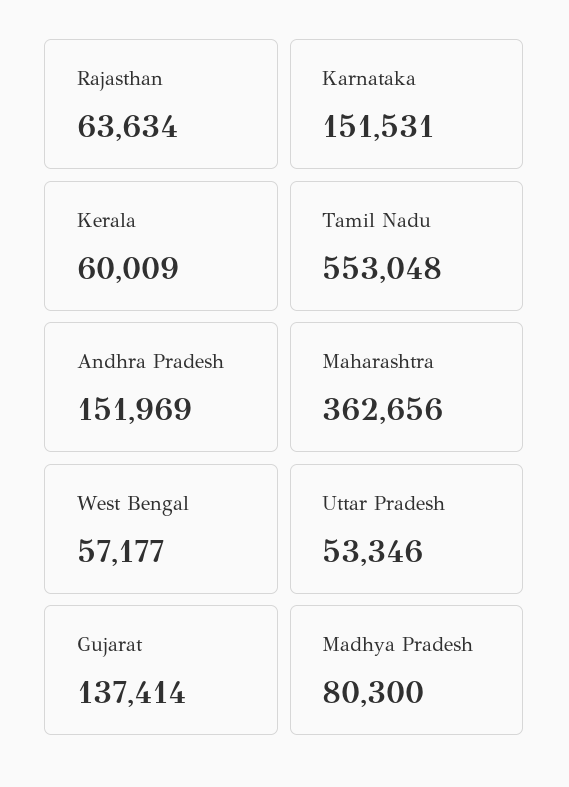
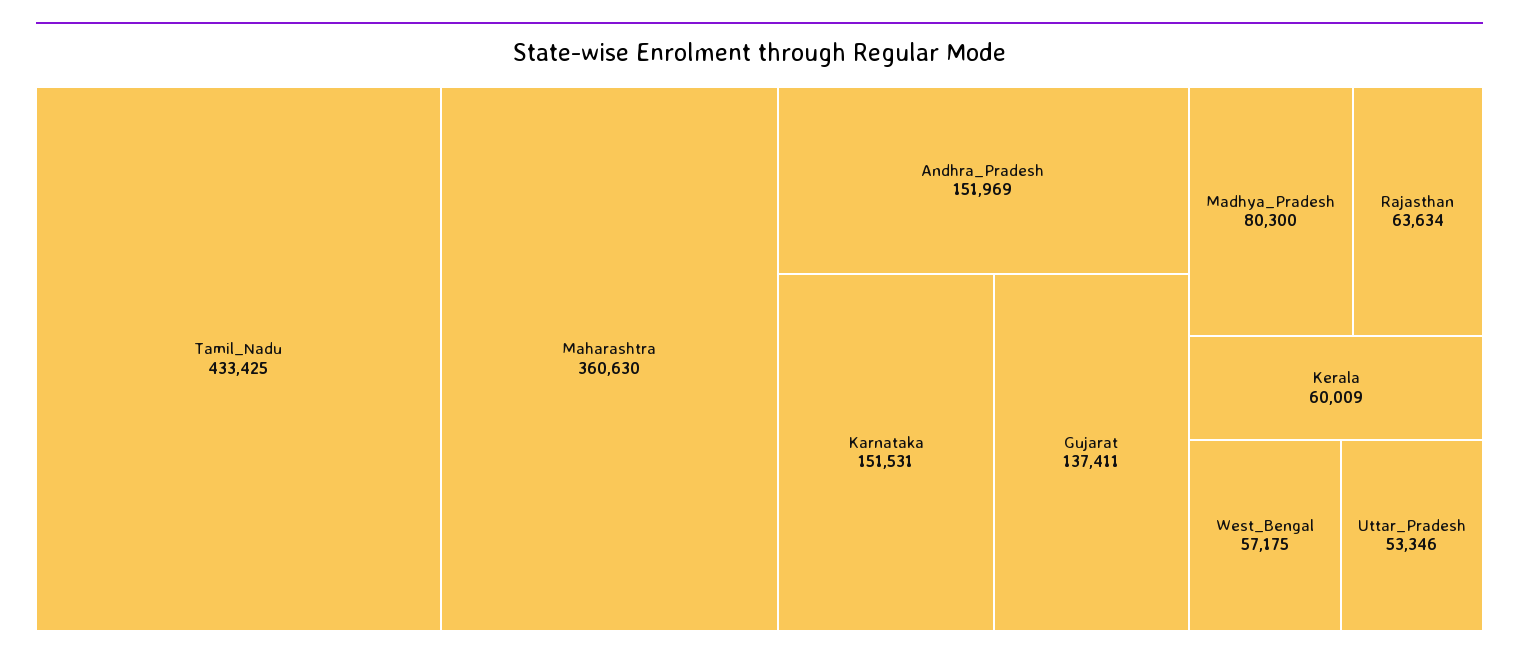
Tamil Nadu: 553048 -> 433425
Maharashtra: 362656 -> 360630
West Bengal: 57177 -> 57175
Gujarat: 137414 -> 137411

